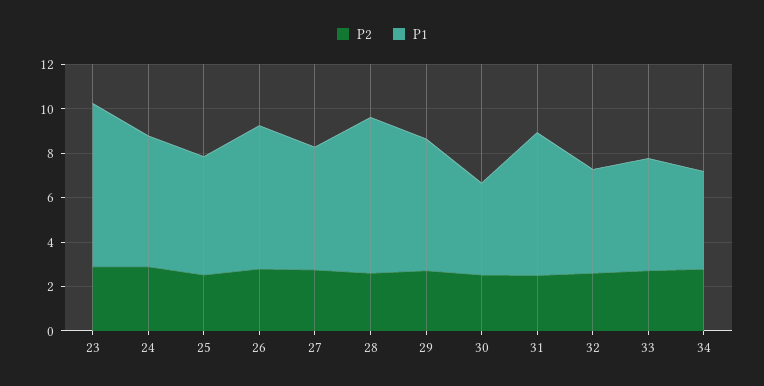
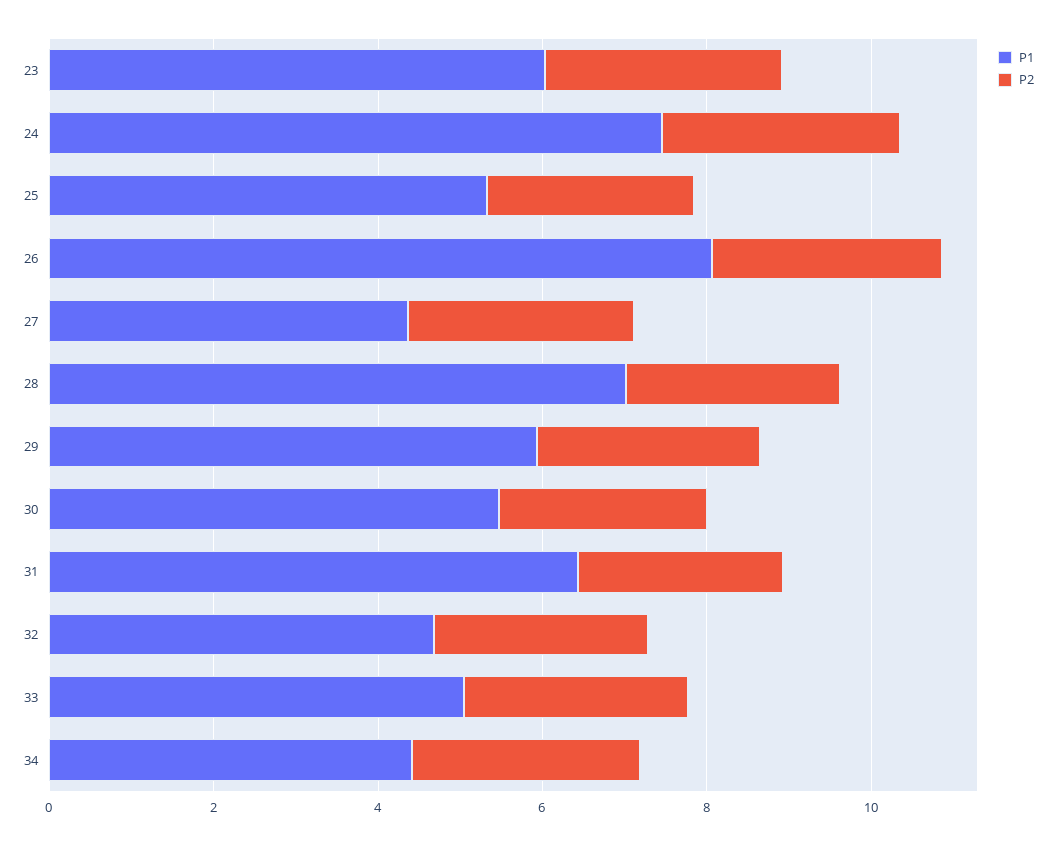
P1, 23: 7.5 -> 6
P1, 24: 6 -> 7.5
P1, 26: 6.5 -> 8
P1, 27: 5.5 -> 4.5
P1, 30: 4 -> 5.5

